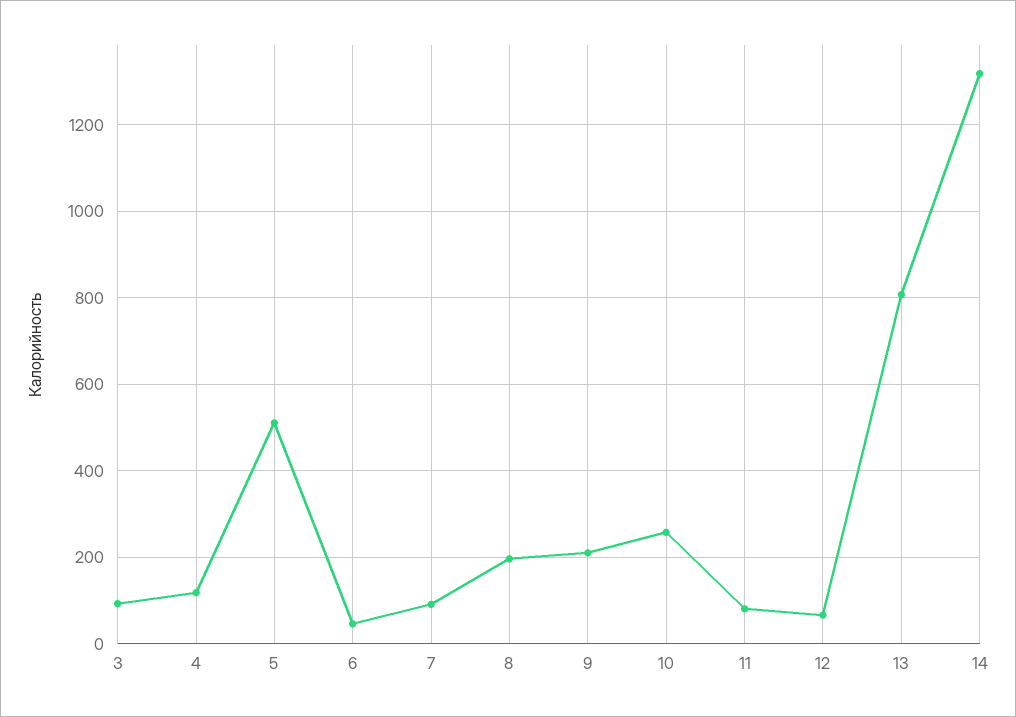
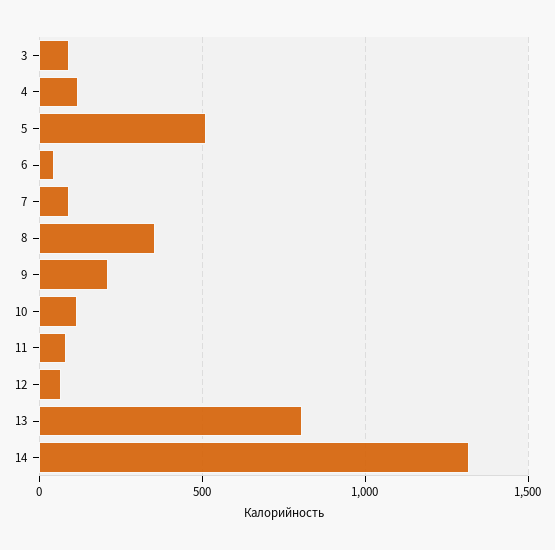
8: 200 -> 350
10: 260 -> 100

